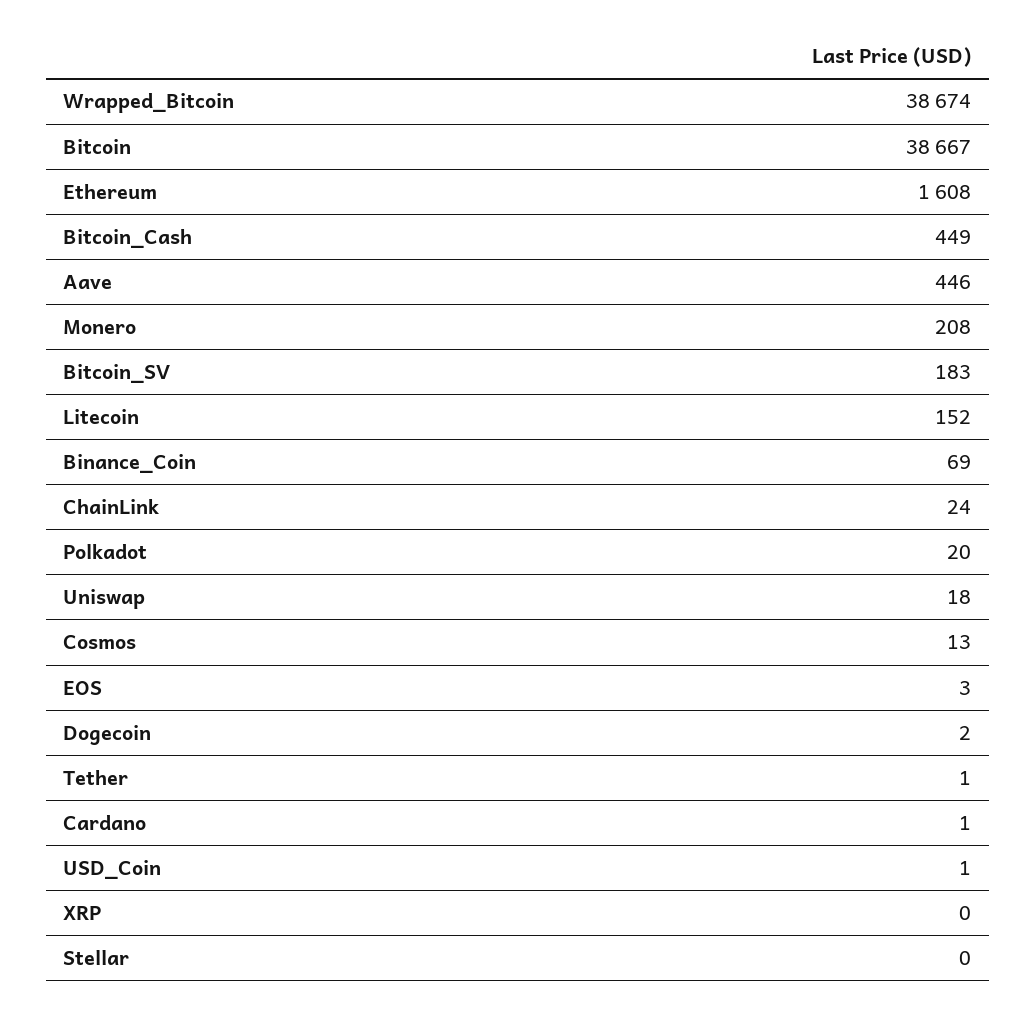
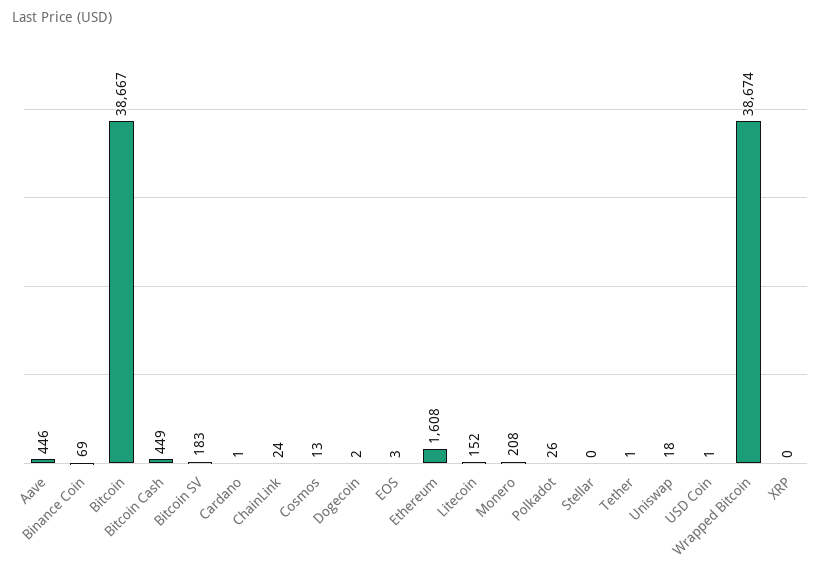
Polkadot: 20 -> 26

